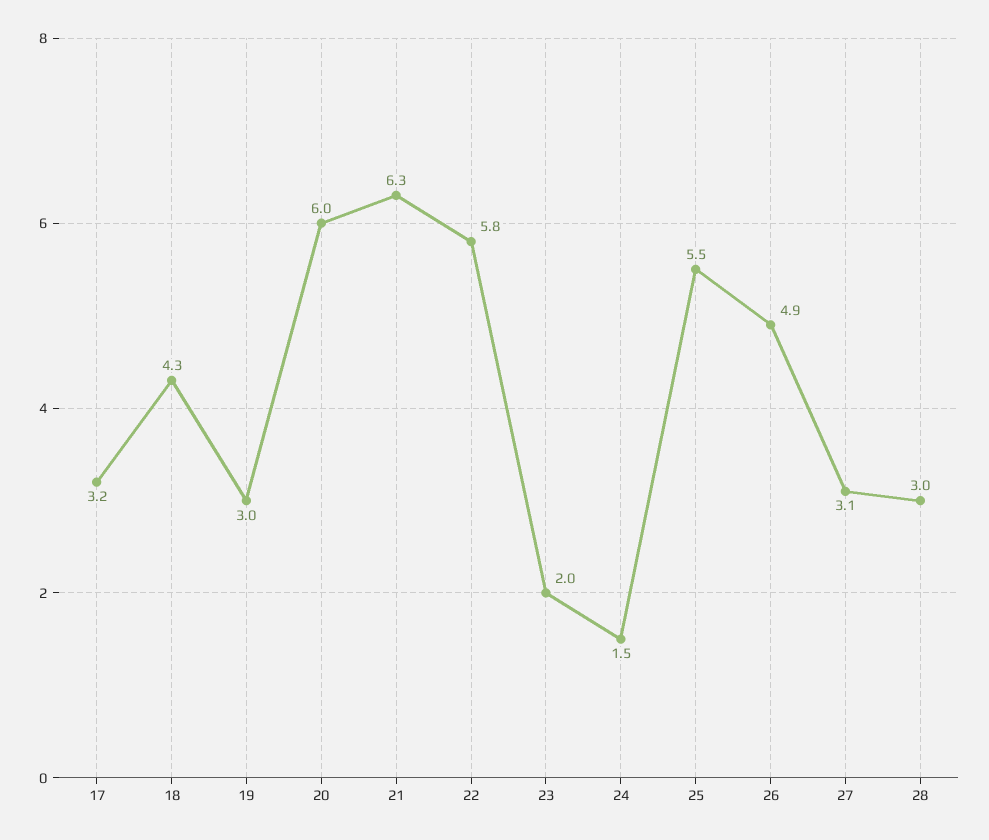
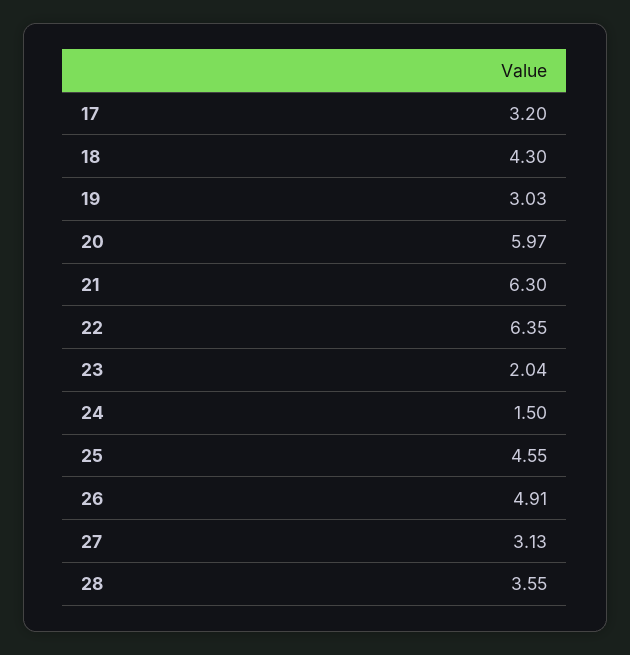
22: 5.8 -> 6.35
25: 5.5 -> 4.55
28: 3 -> 3.55

